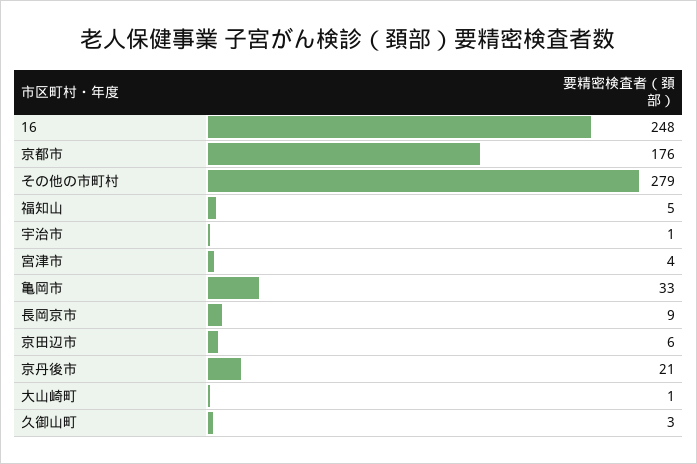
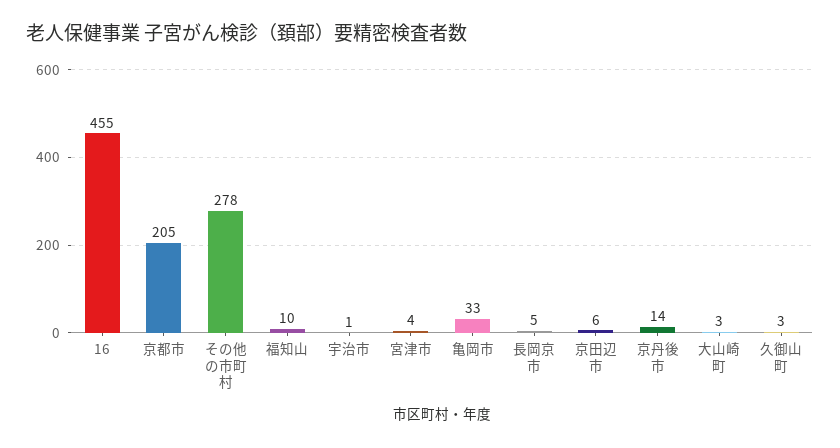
16: 248 -> 455
京都市: 176 -> 205
その他の市町村: 279 -> 278
福知山: 5 -> 10
長岡京市: 9 -> 5
京丹後市: 21 -> 14
大山崎町: 1 -> 3

